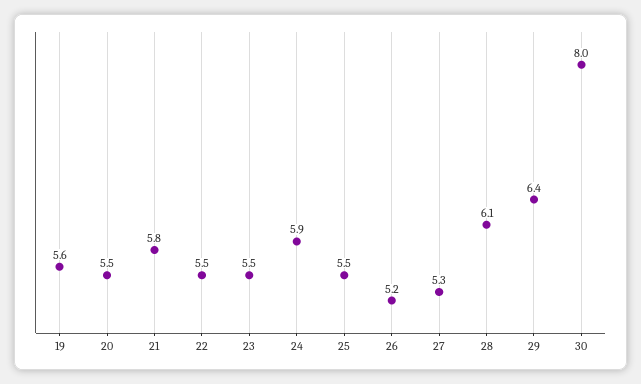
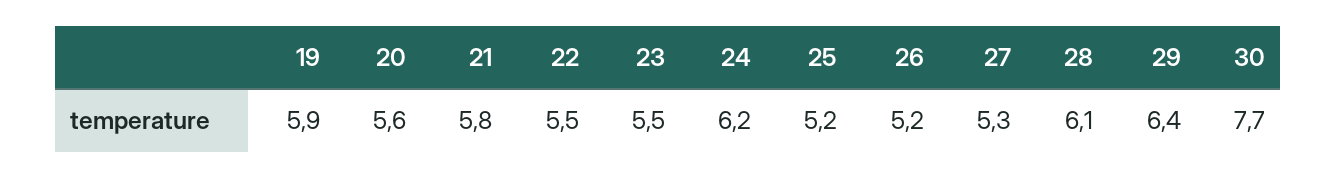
19: 5.6 -> 5.9
20: 5.5 -> 5.6
24: 5.9 -> 6.2
25: 5.5 -> 5.2
30: 8 -> 7.7

